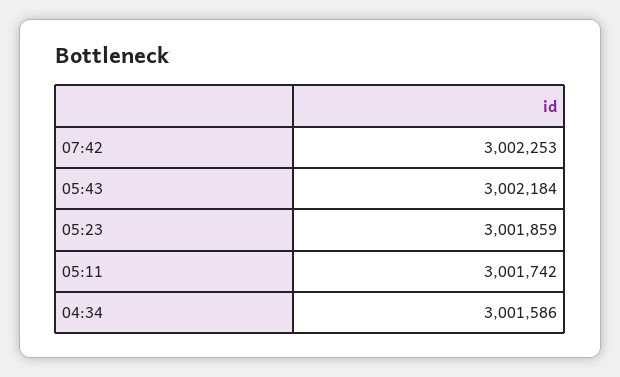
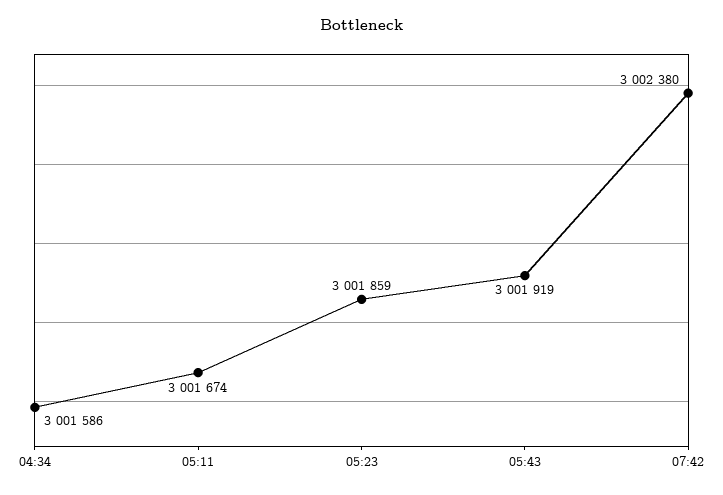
07:42: 3002253 -> 3002380
05:43: 3002184 -> 3001919
05:11: 3001742 -> 3001674

